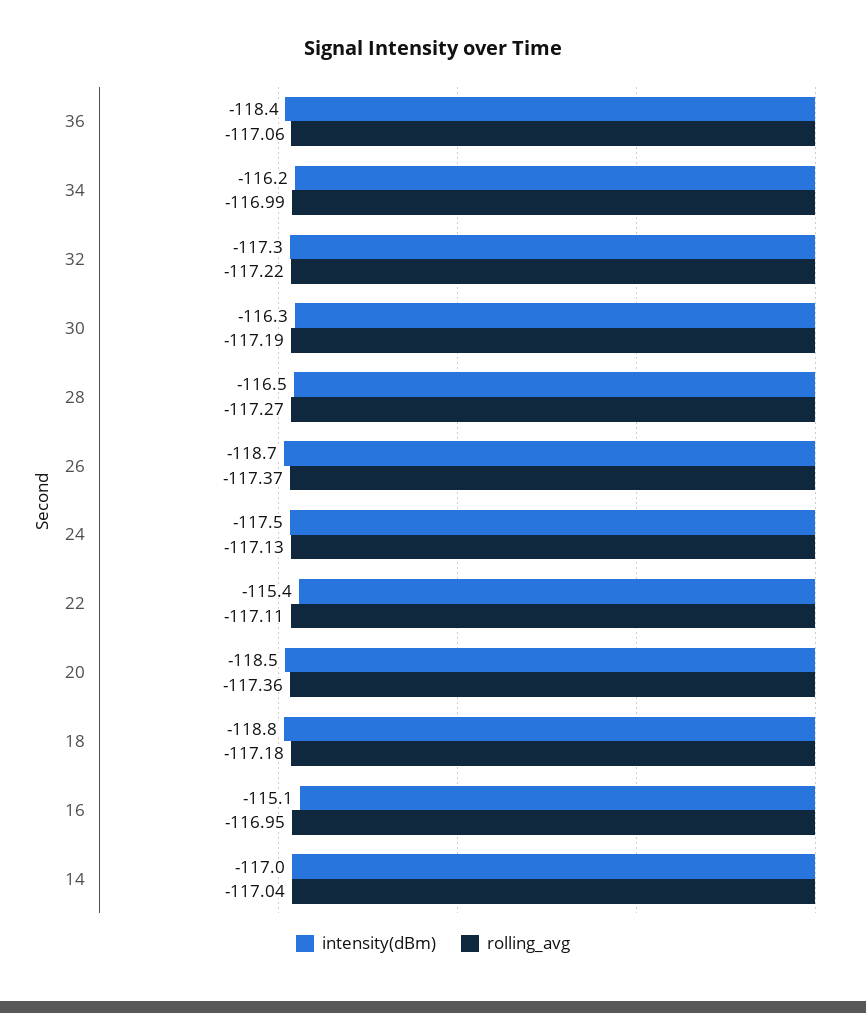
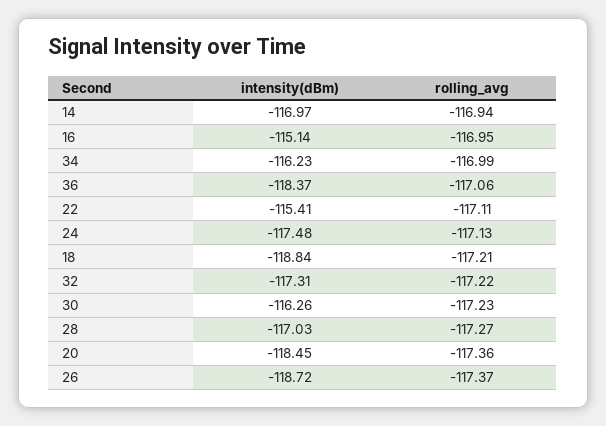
rolling_avg, 30: -117.19 -> -117.23
intensity(dBm), 28: -116.5 -> -117.03
rolling_avg, 18: -117.18 -> -117.21
rolling_avg, 14: -117.04 -> -116.94

